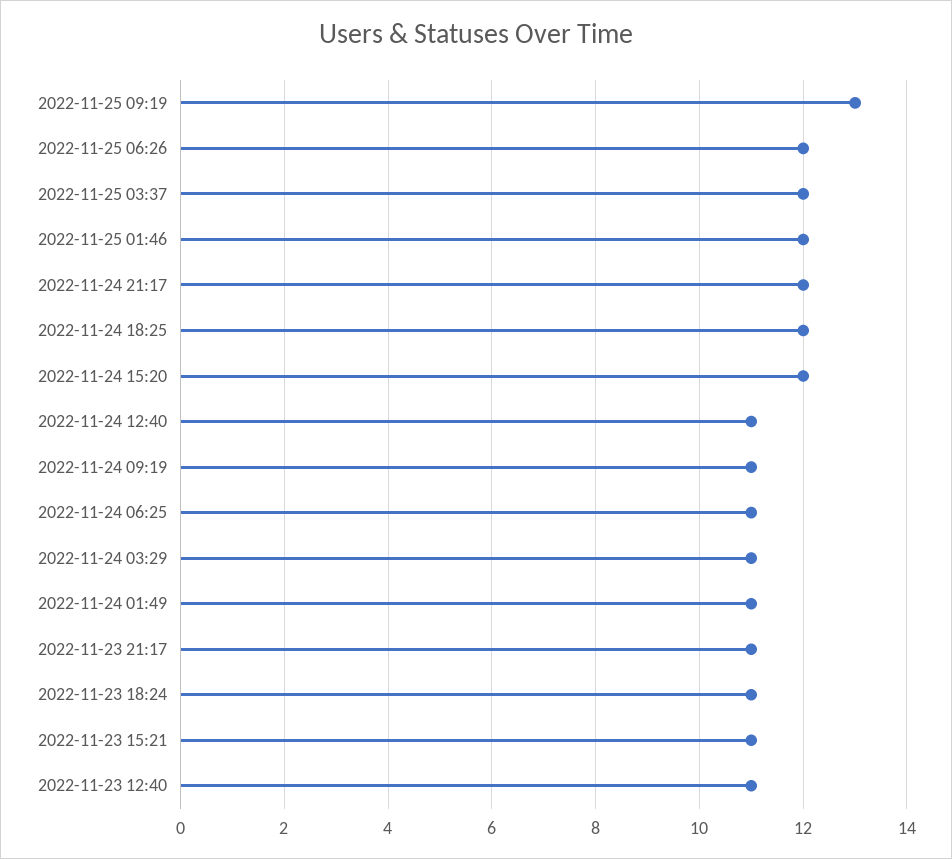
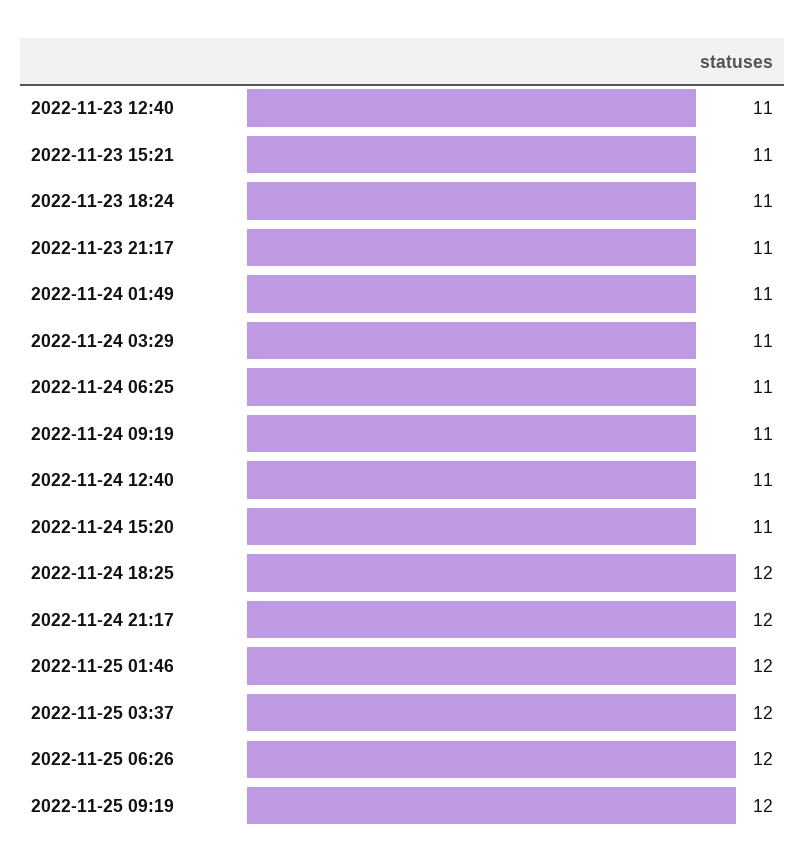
2022-11-25 09:19: 13 -> 12
2022-11-24 15:20: 12 -> 11

